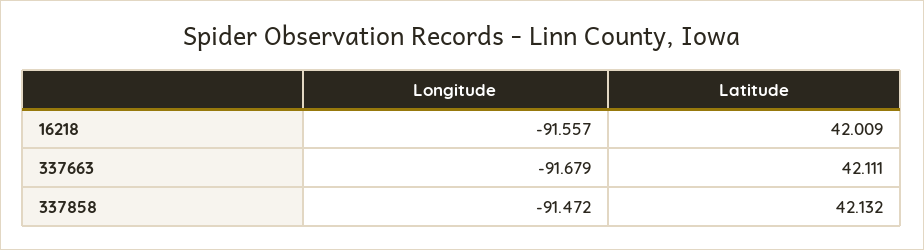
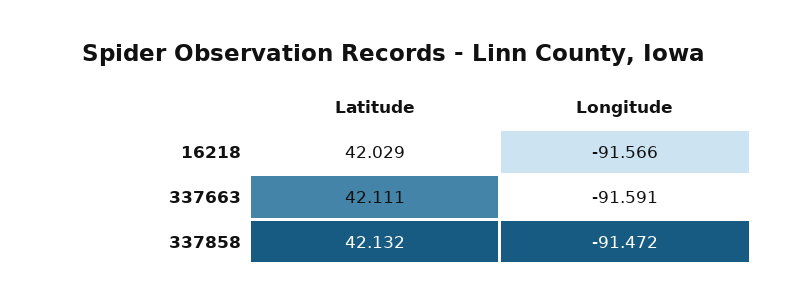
Longitude, 16218: -91.557 -> -91.566
Latitude, 16218: 42.009 -> 42.029
Longitude, 337663: -91.679 -> -91.591

